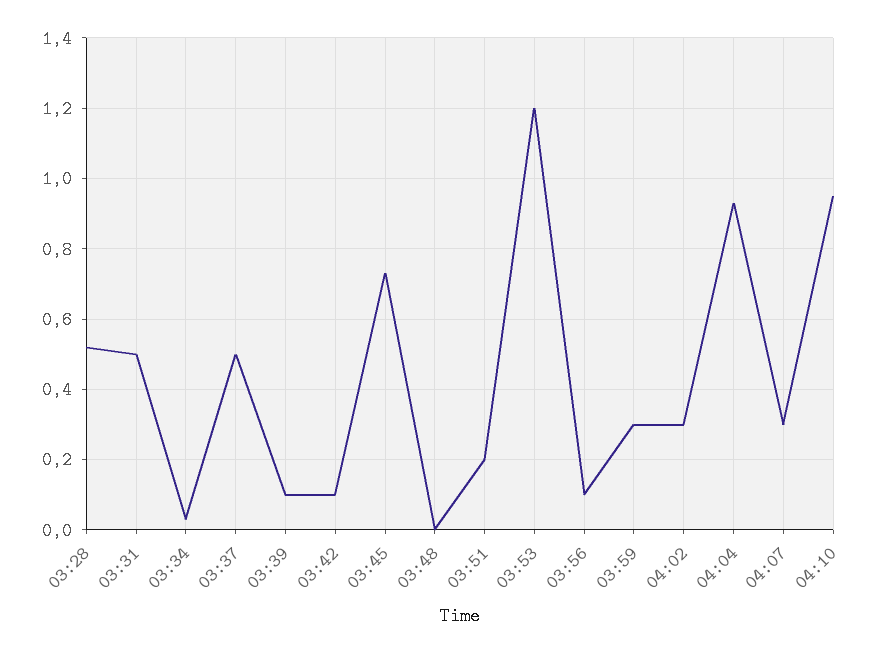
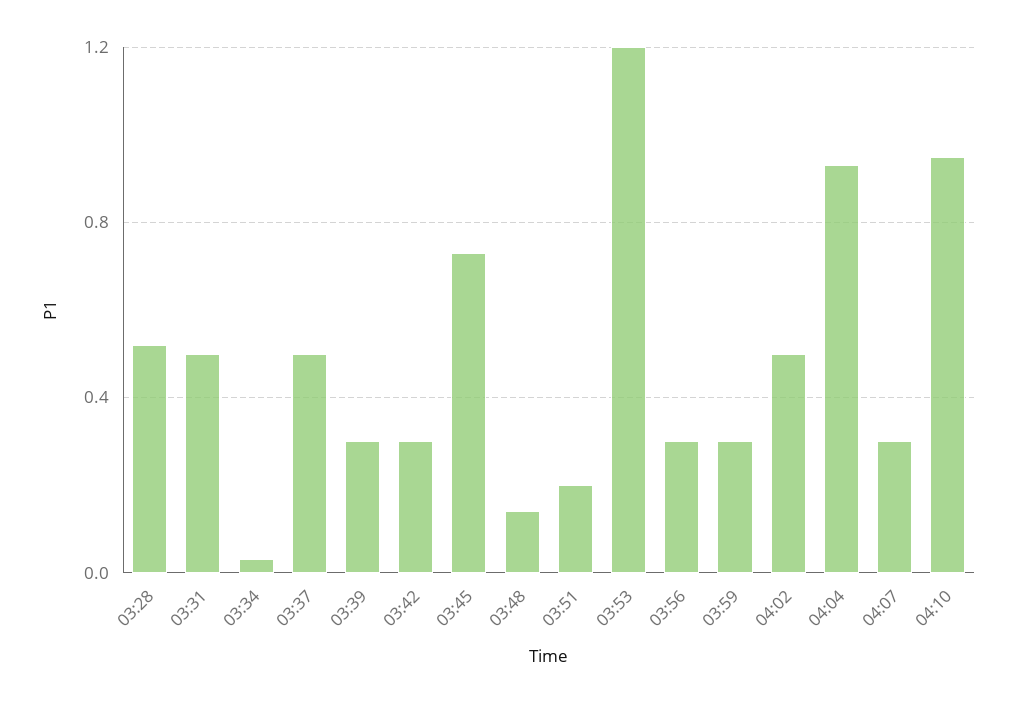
03:39: 0.1 -> 0.3
03:42: 0.1 -> 0.3
03:48: 0 -> 0.15
03:56: 0.1 -> 0.3
04:02: 0.3 -> 0.5

